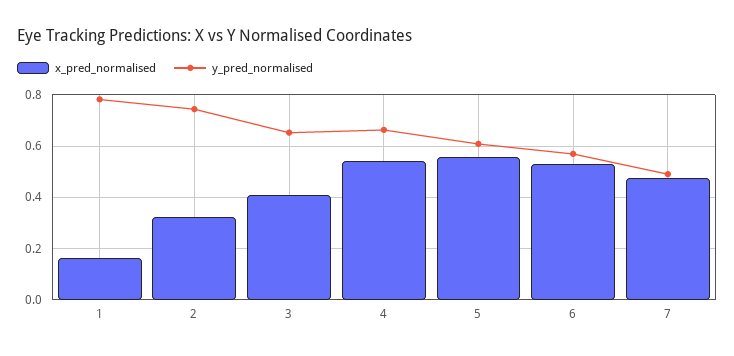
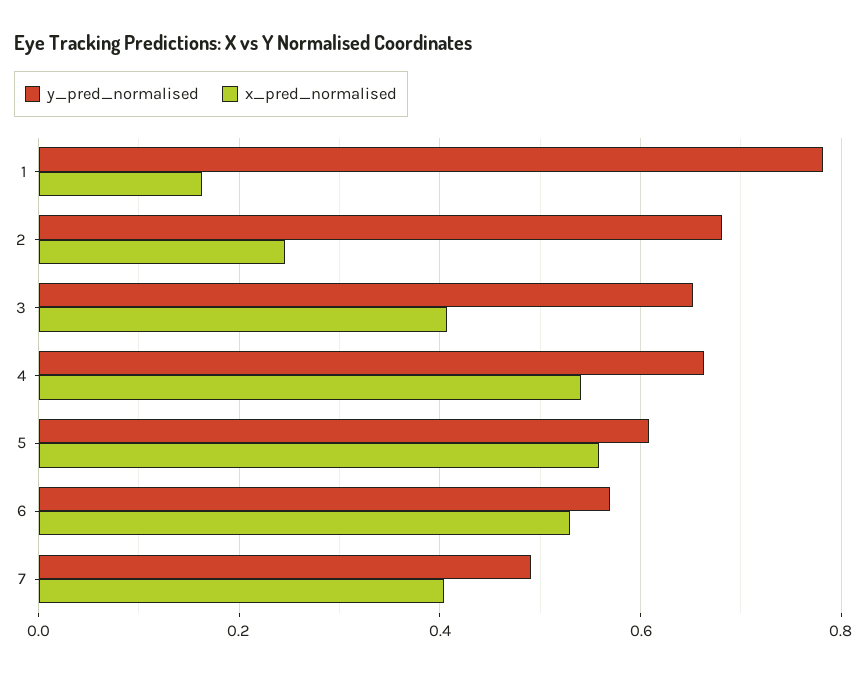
x_pred_normalised, 2: 0.325 -> 0.24
y_pred_normalised, 2: 0.75 -> 0.68
x_pred_normalised, 7: 0.475 -> 0.4

